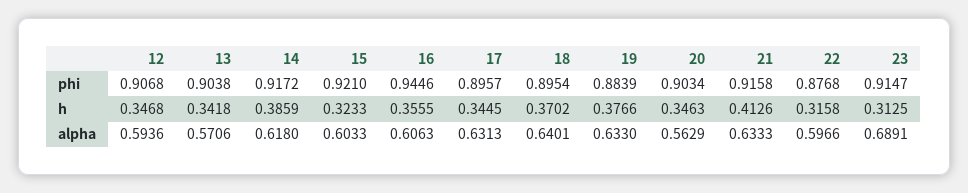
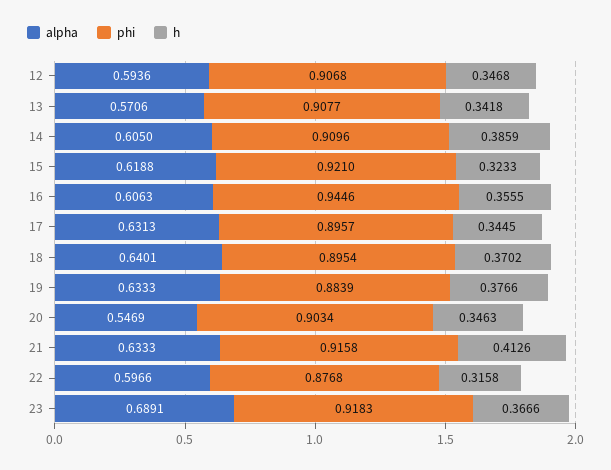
phi, 13: 0.9038 -> 0.9077
phi, 14: 0.9172 -> 0.9096
phi, 23: 0.9147 -> 0.9183
h, 23: 0.3125 -> 0.3666
alpha, 14: 0.618 -> 0.605
alpha, 15: 0.6033 -> 0.6188
alpha, 19: 0.633 -> 0.6333
alpha, 20: 0.5629 -> 0.5469

